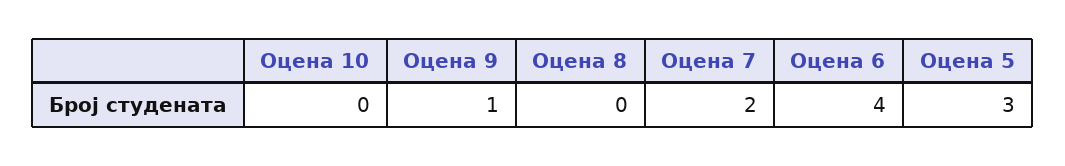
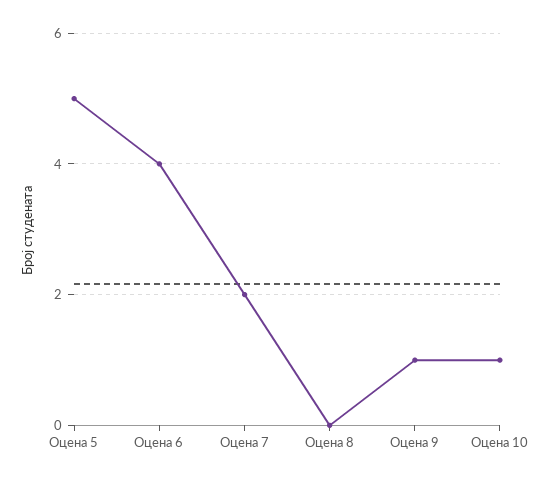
Оцена 10: 0 -> 1
Оцена 5: 3 -> 5

